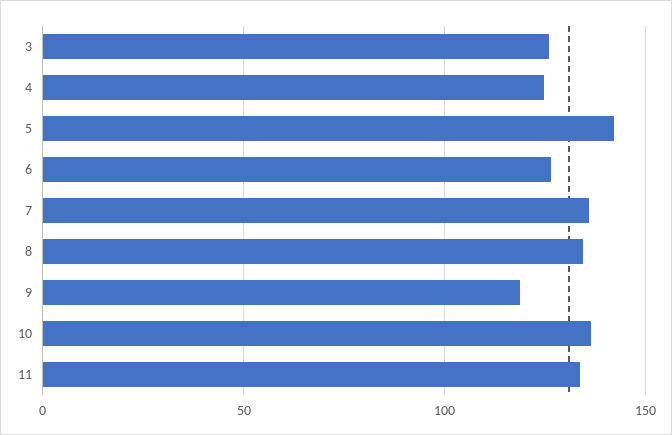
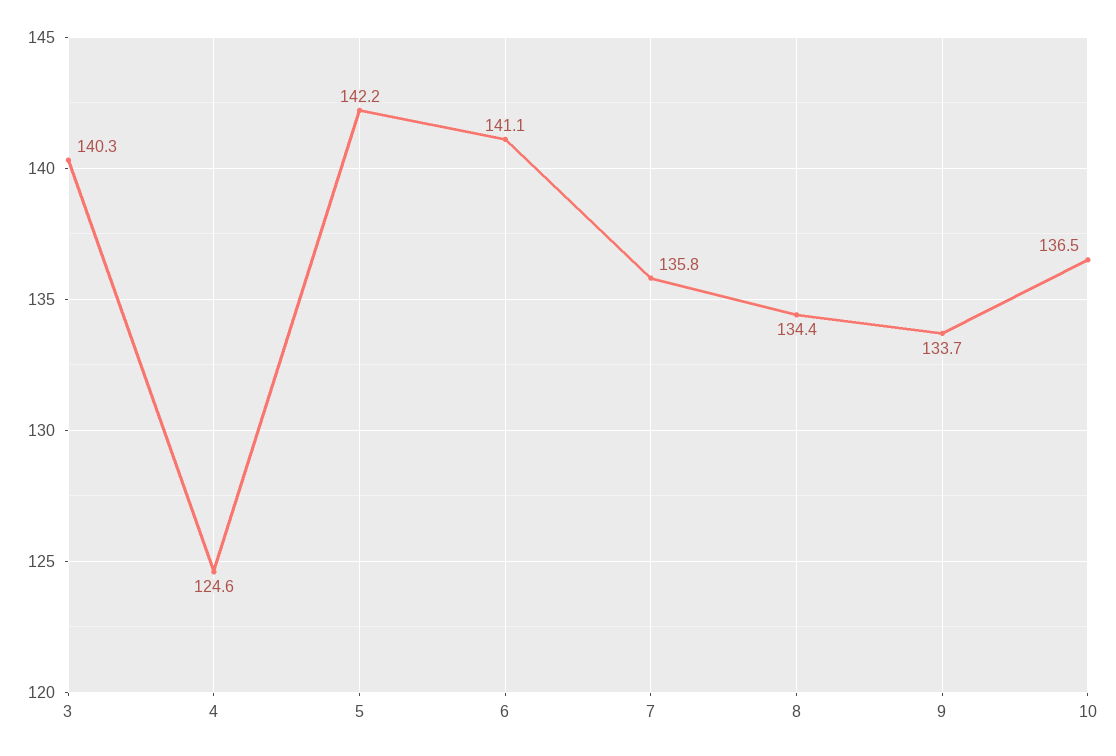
3: 125 -> 140.3
6: 125 -> 141.1
9: 120 -> 133.7
11: 135 -> none

